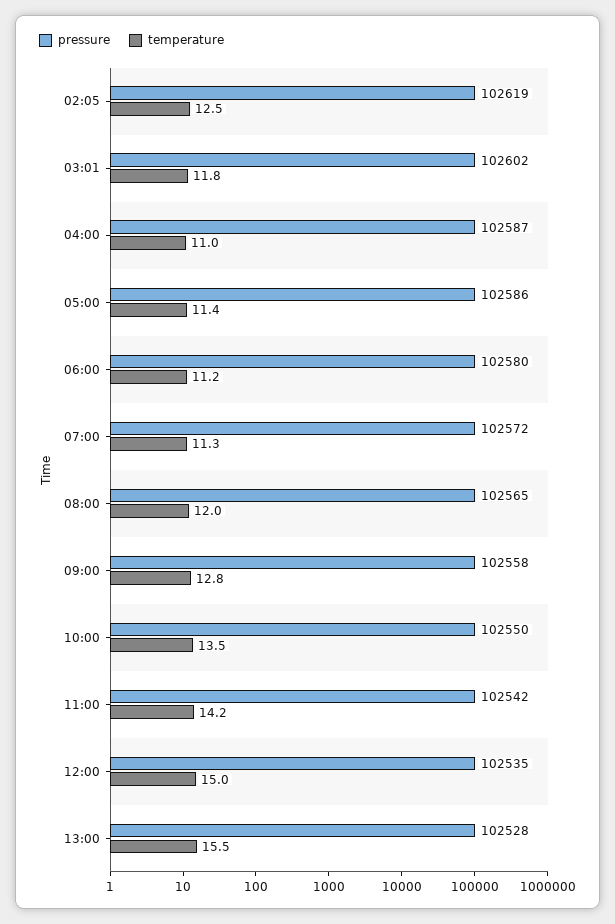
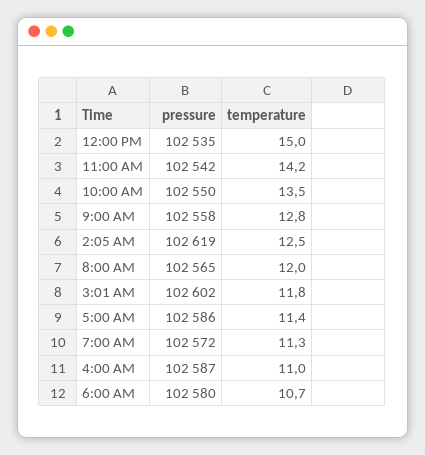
temperature, 06:00: 11.2 -> 10.7
pressure, 13:00: 102528 -> none
temperature, 13:00: 15.5 -> none

